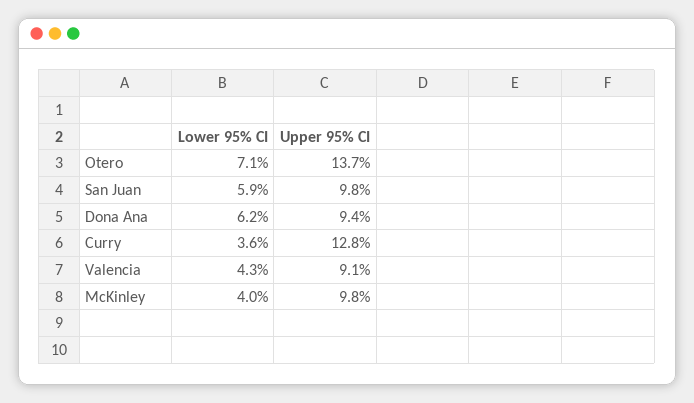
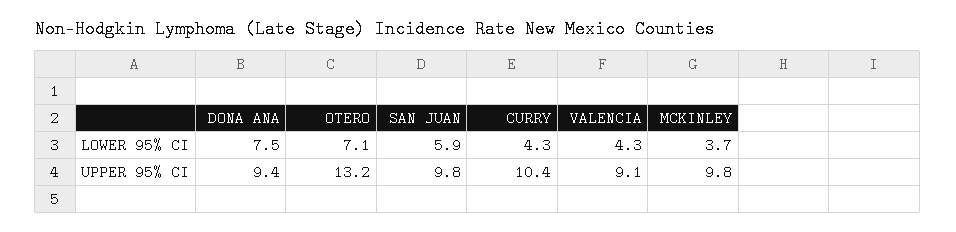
Upper 95% CI, Otero: 13.7 -> 13.2
Lower 95% CI, Dona Ana: 6.2 -> 7.5
Lower 95% CI, Curry: 3.6 -> 4.3
Upper 95% CI, Curry: 12.8 -> 10.4
Lower 95% CI, McKinley: 4 -> 3.7

